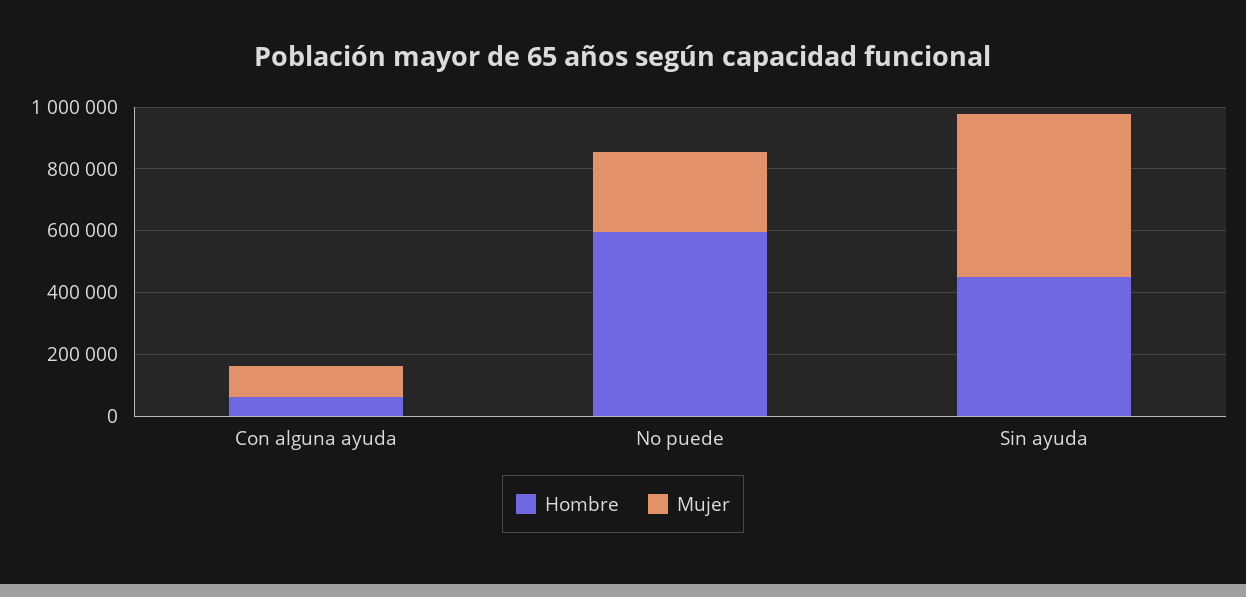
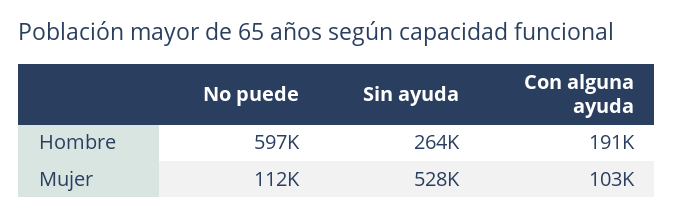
Hombre, Con alguna ayuda: 50000 -> 191000
Mujer, No puede: 250000 -> 112000
Hombre, Sin ayuda: 450000 -> 264000

